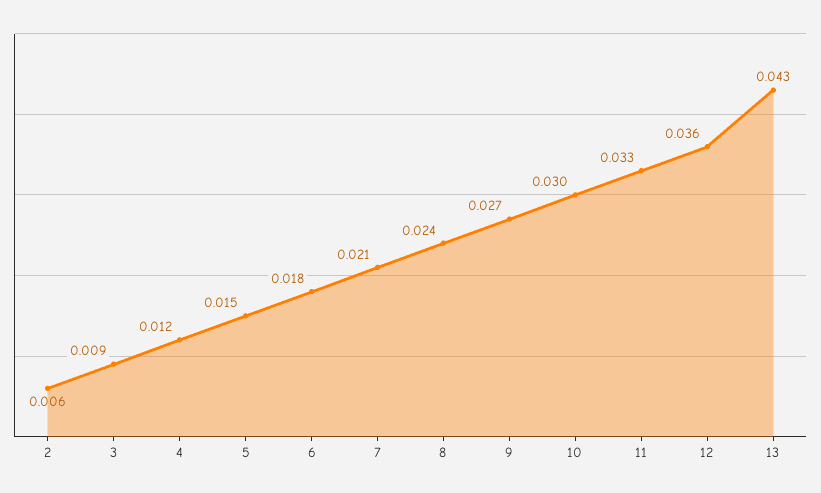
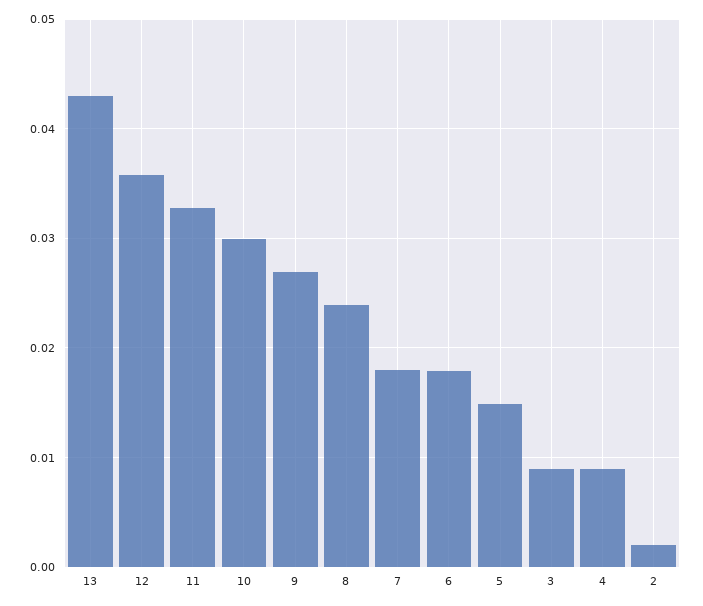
2: 0.006 -> 0.002
4: 0.012 -> 0.009
7: 0.021 -> 0.018

